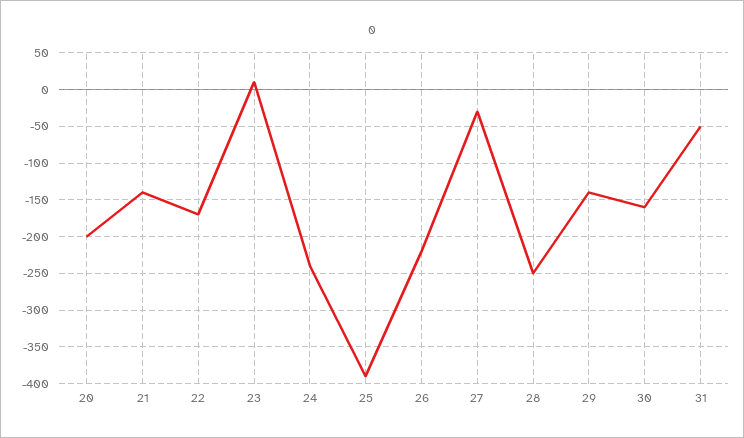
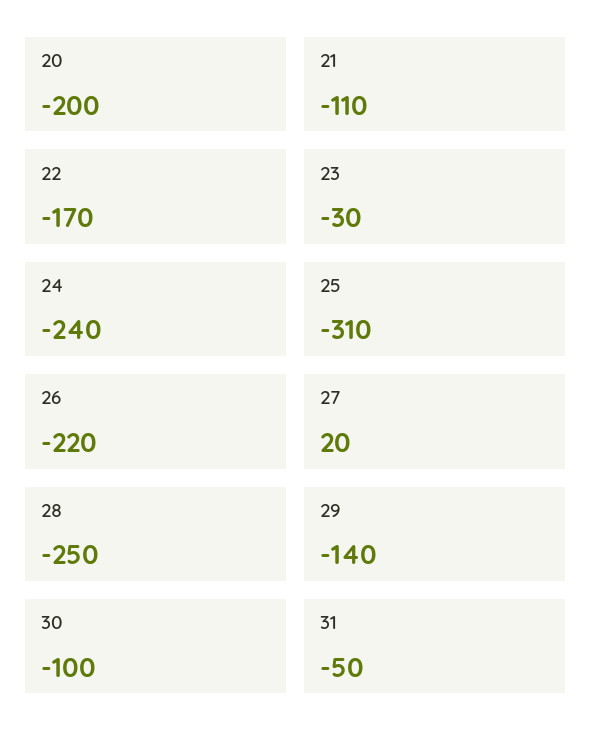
21: -140 -> -110
23: 10 -> -30
25: -390 -> -310
27: -30 -> 20
30: -160 -> -100

